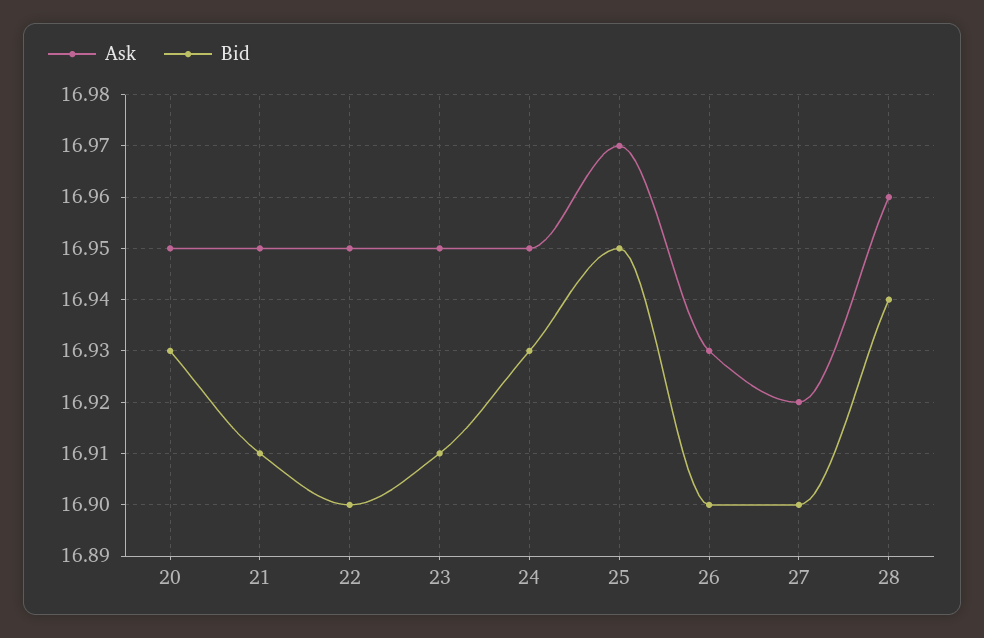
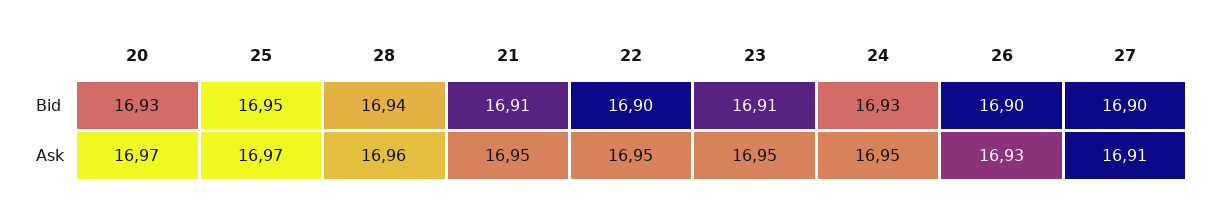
Ask, 20: 16.95 -> 16.97
Ask, 27: 16.92 -> 16.91

